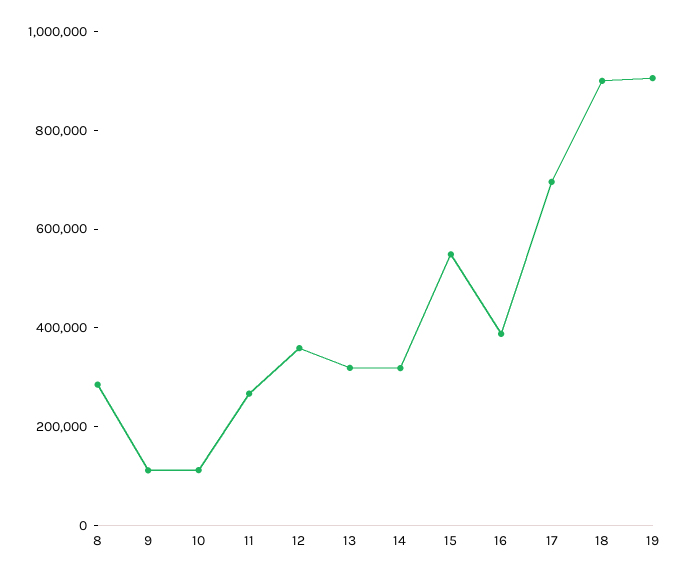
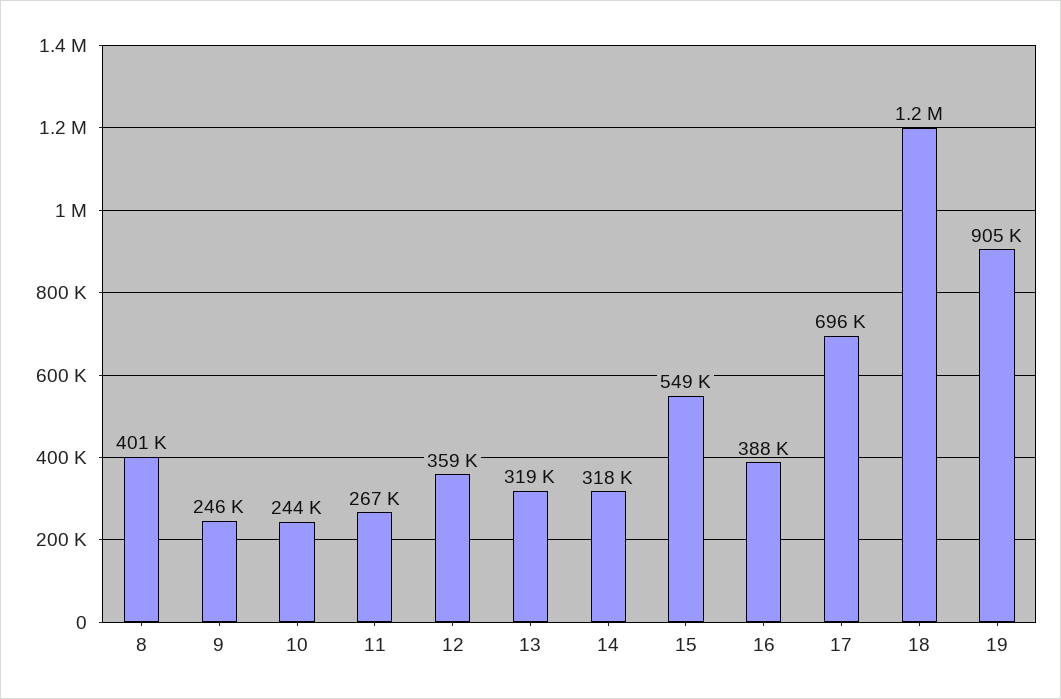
8: 300000 -> 401000
9: 100000 -> 246000
10: 100000 -> 244000
18: 900000 -> 1200000

